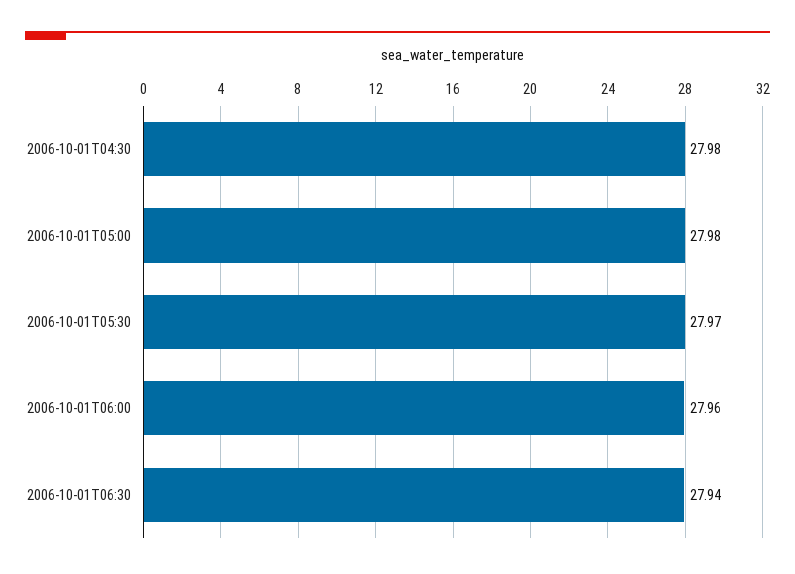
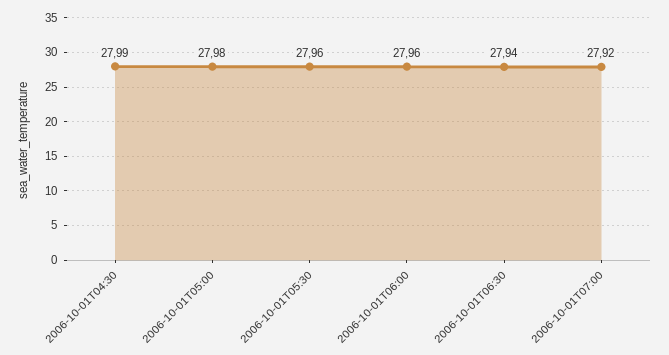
2006-10-01T04:30: 27.98 -> 27.99
2006-10-01T05:30: 27.97 -> 27.96
2006-10-01T07:00: none -> 27.92

